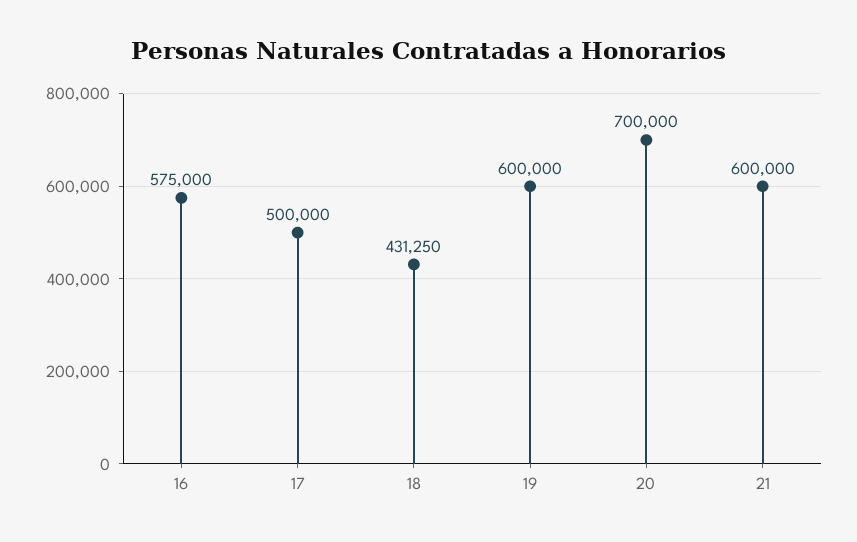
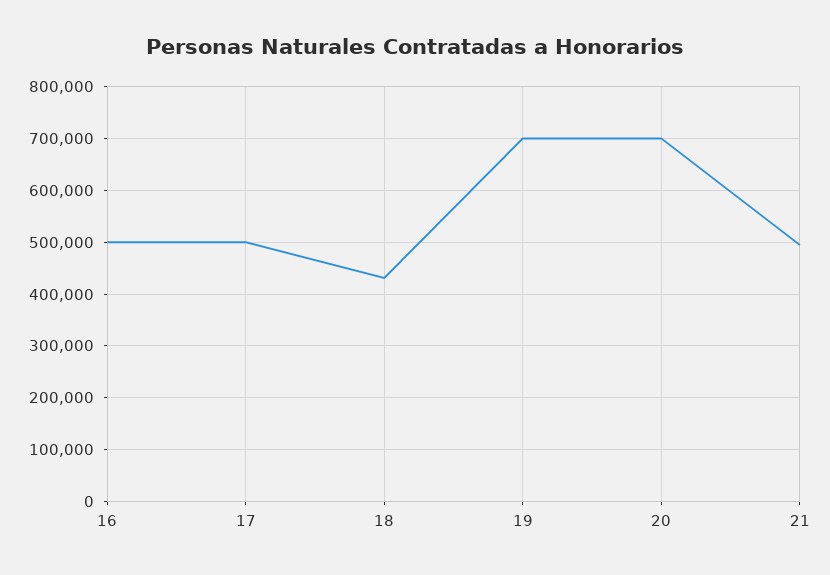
16: 575000 -> 500000
19: 600000 -> 700000
21: 600000 -> 500000

